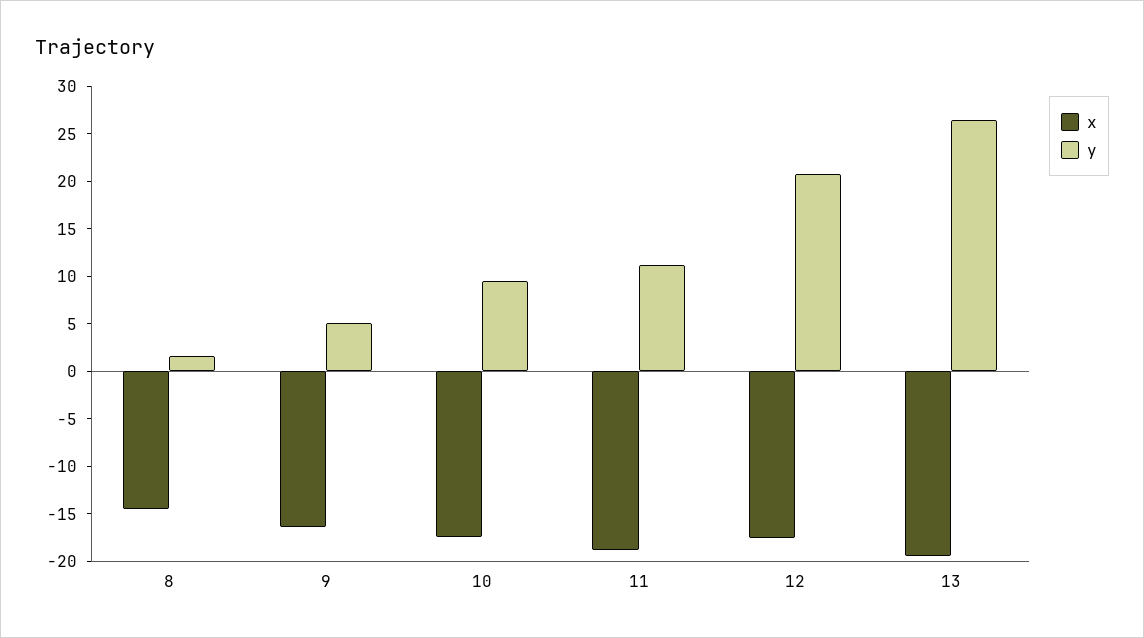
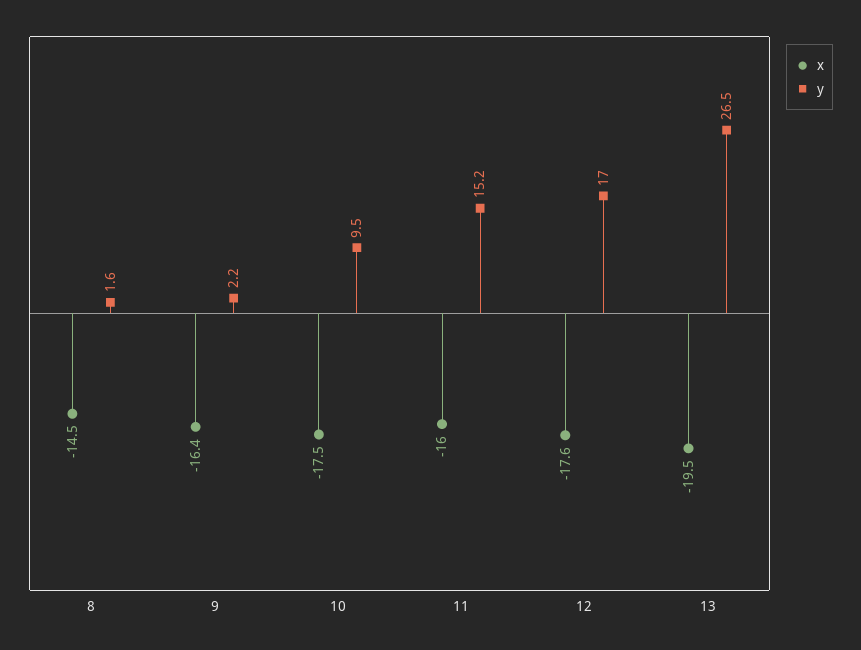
y, 9: 5 -> 2.2
x, 11: -19 -> -16
y, 11: 11 -> 15.2
y, 12: 21 -> 17

